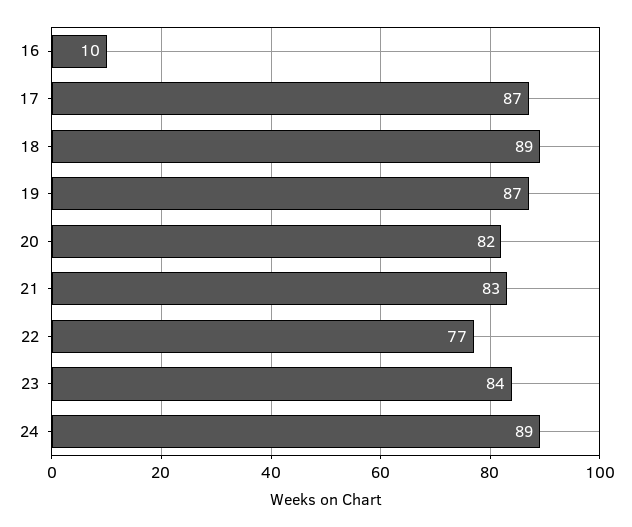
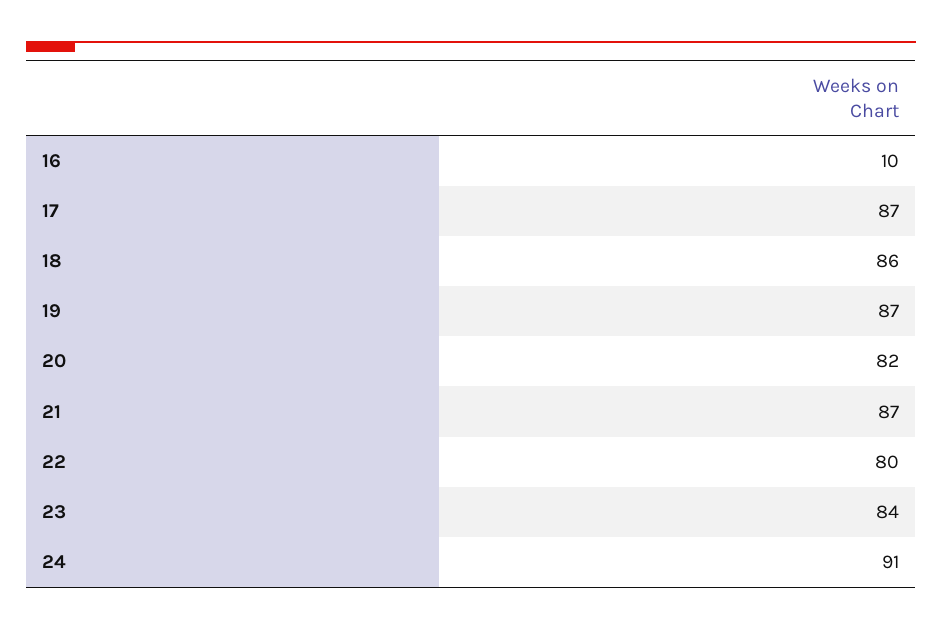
18: 89 -> 86
21: 83 -> 87
22: 77 -> 80
24: 89 -> 91

